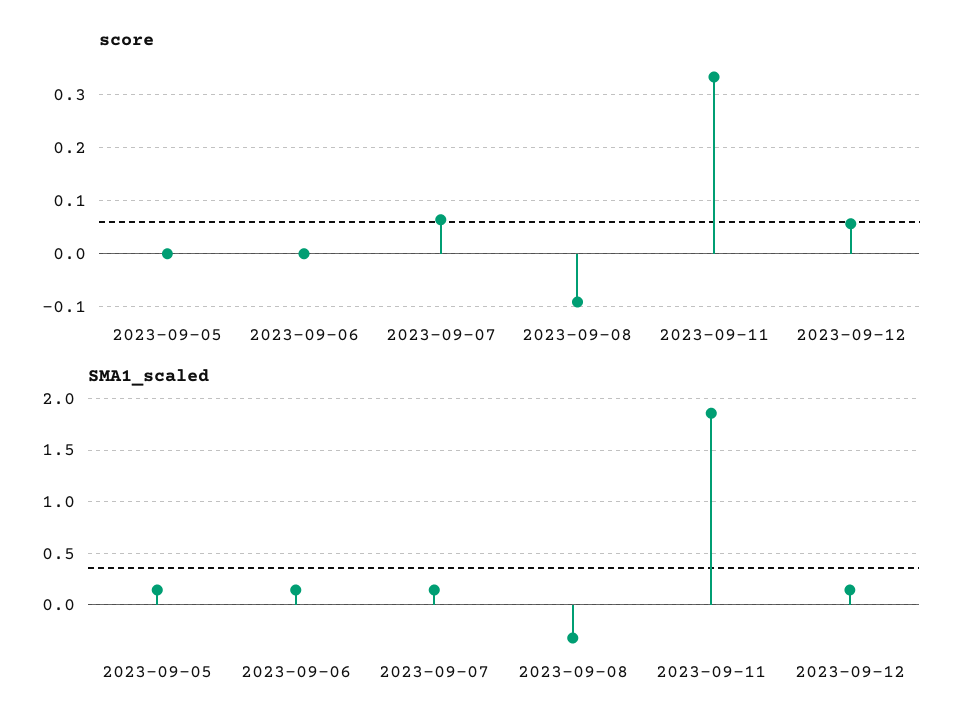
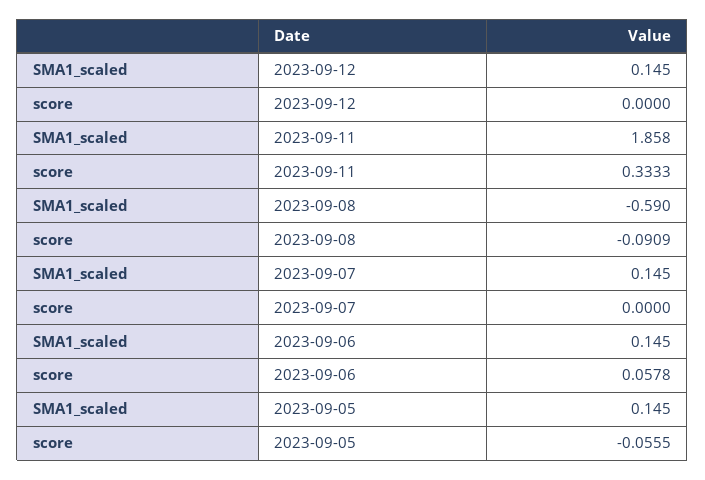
score, 2023-09-05: 0 -> -0.0555
score, 2023-09-06: 0 -> 0.0578
score, 2023-09-07: 0.06 -> 0
score, 2023-09-12: 0.06 -> 0
SMA1_scaled, 2023-09-08: -0.3 -> -0.59

